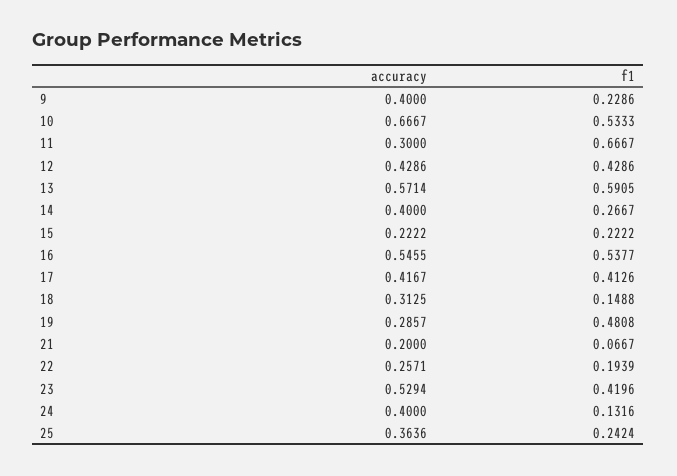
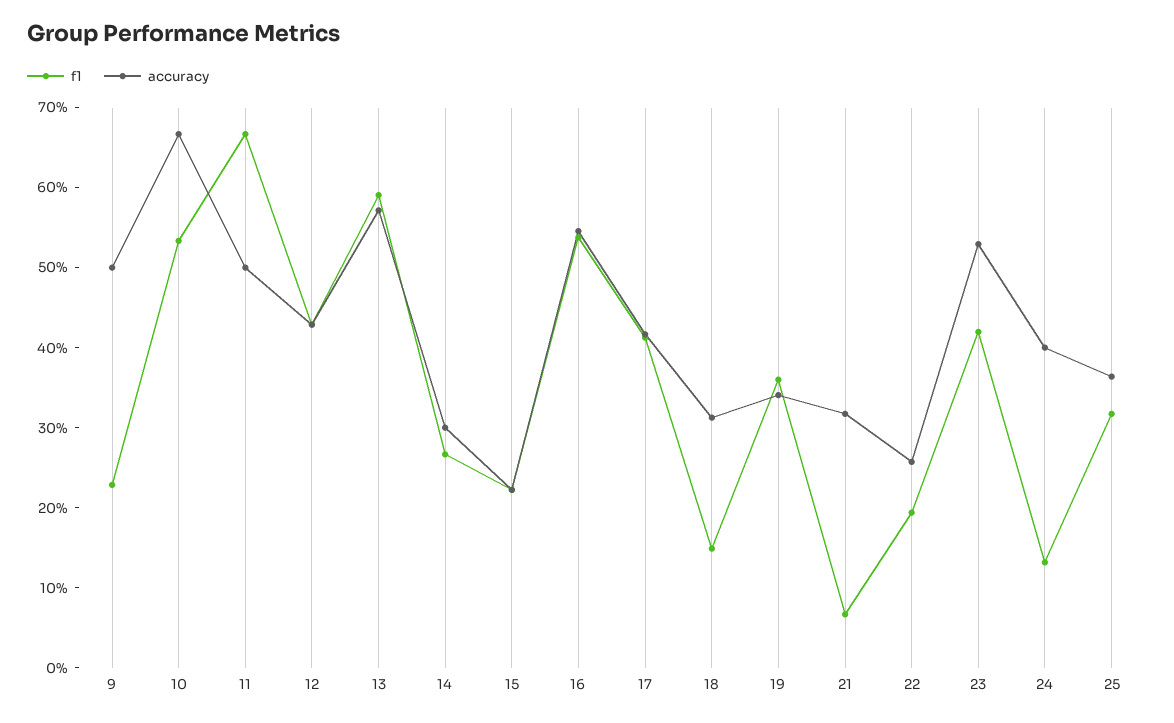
accuracy, 9: 0.4 -> 0.5
accuracy, 11: 0.3 -> 0.5
accuracy, 14: 0.4 -> 0.3
accuracy, 19: 0.2857 -> 0.34
f1, 19: 0.4808 -> 0.36
accuracy, 21: 0.2 -> 0.32
f1, 25: 0.2424 -> 0.32

